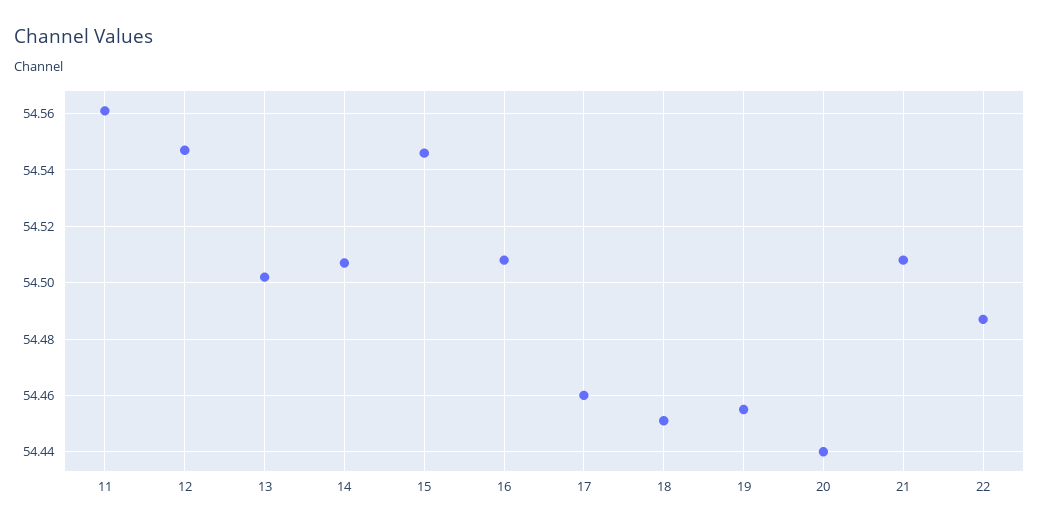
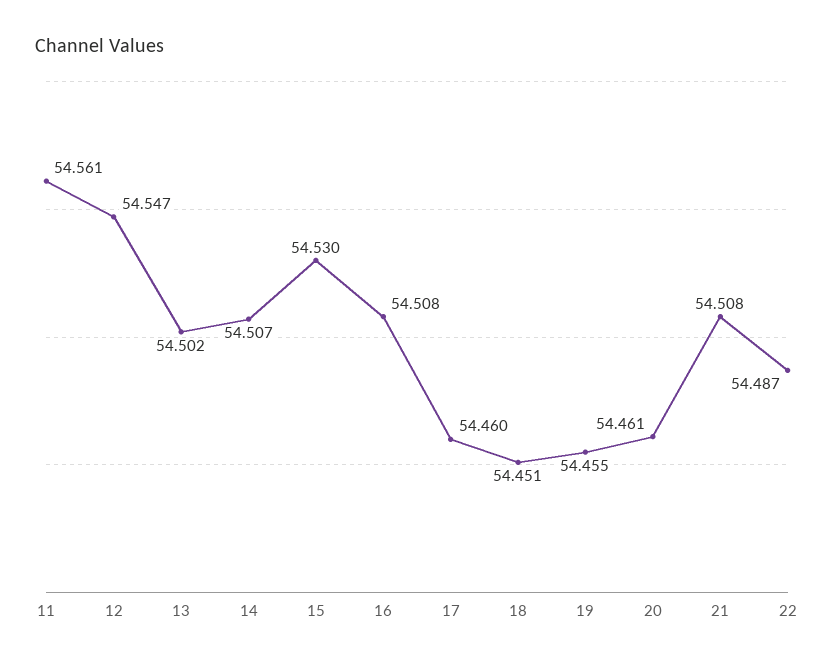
15: 54.545 -> 54.53
20: 54.44 -> 54.461

